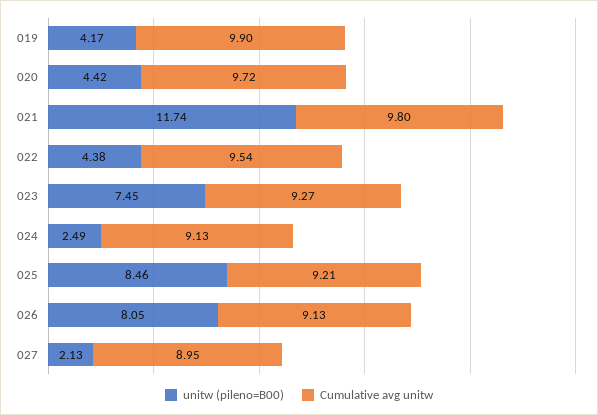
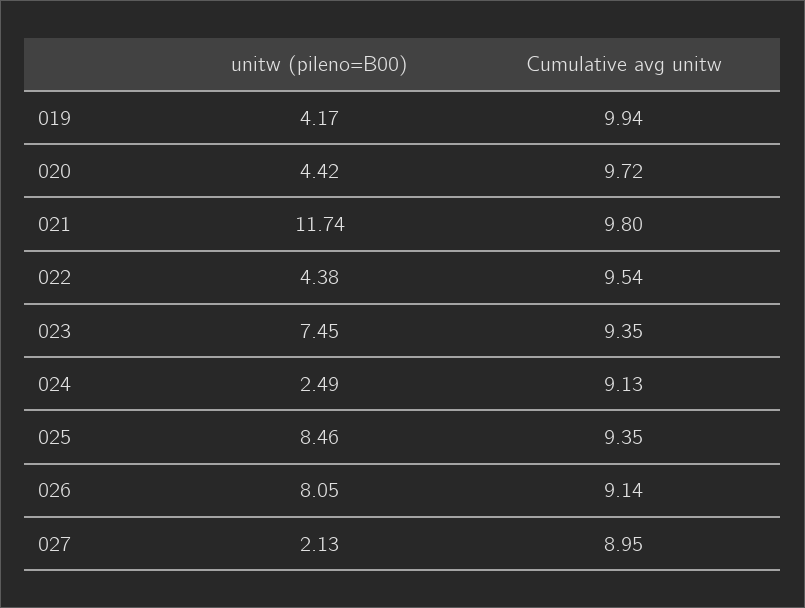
Cumulative avg unitw, 019: 9.9 -> 9.94
Cumulative avg unitw, 023: 9.27 -> 9.35
Cumulative avg unitw, 025: 9.21 -> 9.35
Cumulative avg unitw, 026: 9.13 -> 9.14

